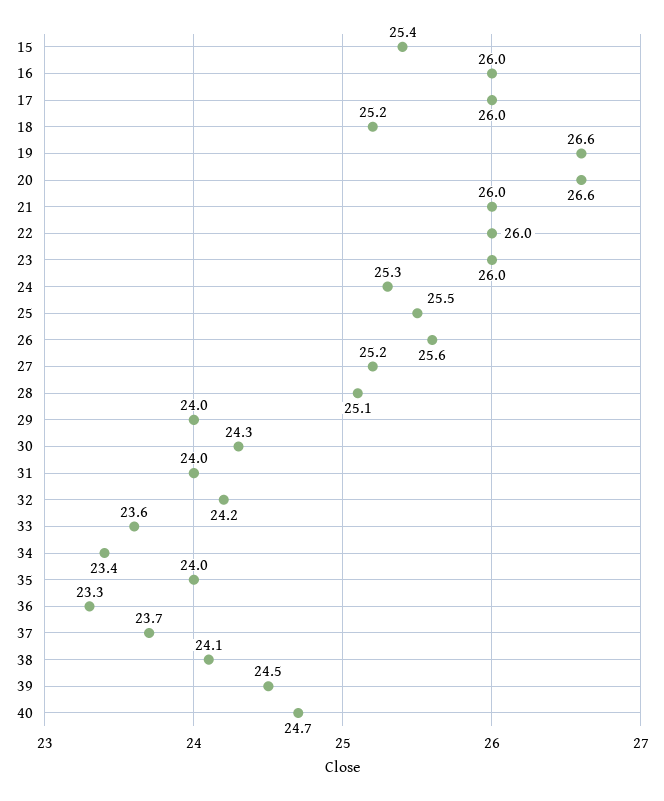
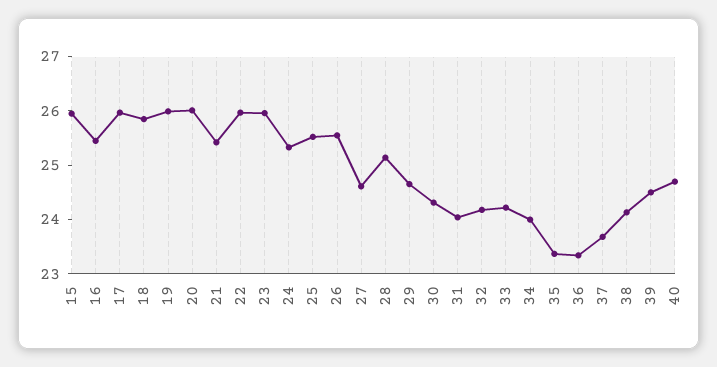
15: 25.4 -> 26
16: 26 -> 25.4
18: 25.2 -> 25.8
19: 26.6 -> 26
20: 26.6 -> 26
21: 26 -> 25.4
27: 25.2 -> 24.6
29: 24 -> 24.6
33: 23.6 -> 24.2
34: 23.4 -> 24
35: 24 -> 23.4

